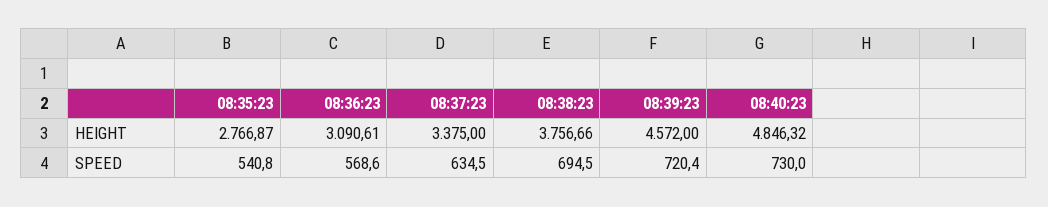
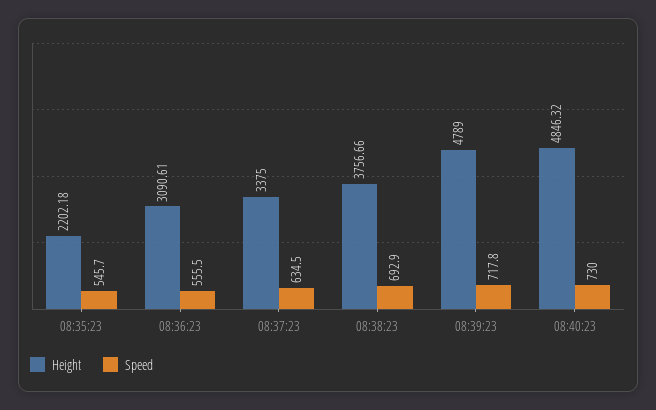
HEIGHT, 08:35:23: 2766.87 -> 2202.18
HEIGHT, 08:39:23: 4572 -> 4789
SPEED, 08:35:23: 540.8 -> 545.7
SPEED, 08:36:23: 568.6 -> 555.5
SPEED, 08:38:23: 694.5 -> 692.9
SPEED, 08:39:23: 720.4 -> 717.8

